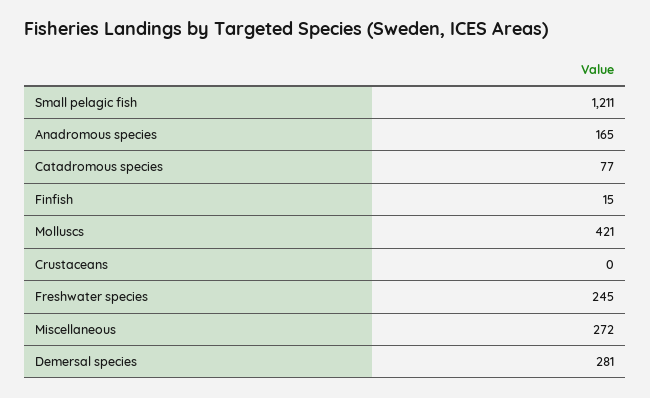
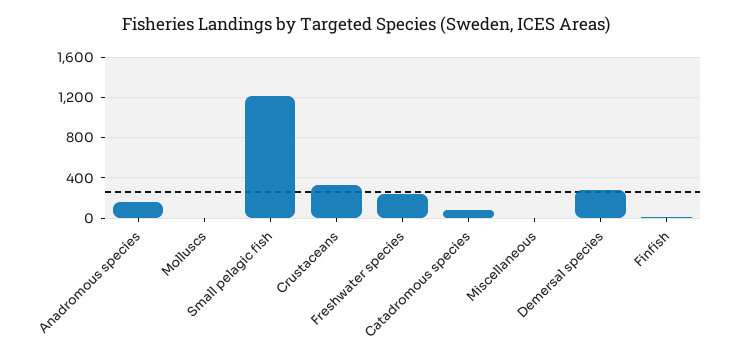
Molluscs: 421 -> 0
Crustaceans: 0 -> 300
Miscellaneous: 272 -> 0

